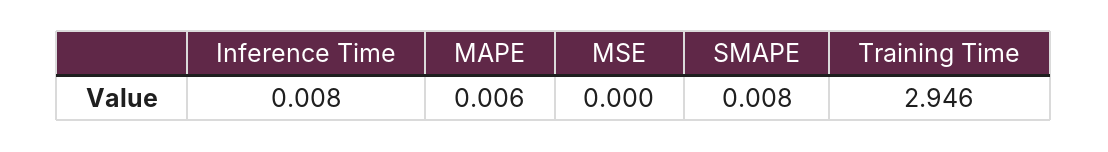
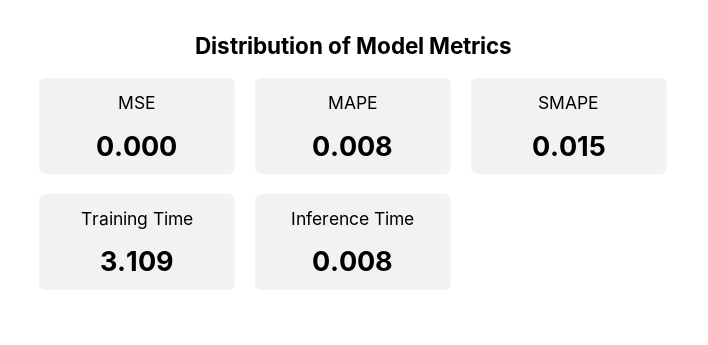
MAPE: 0.006 -> 0.008
SMAPE: 0.008 -> 0.015
Training Time: 2.946 -> 3.109

